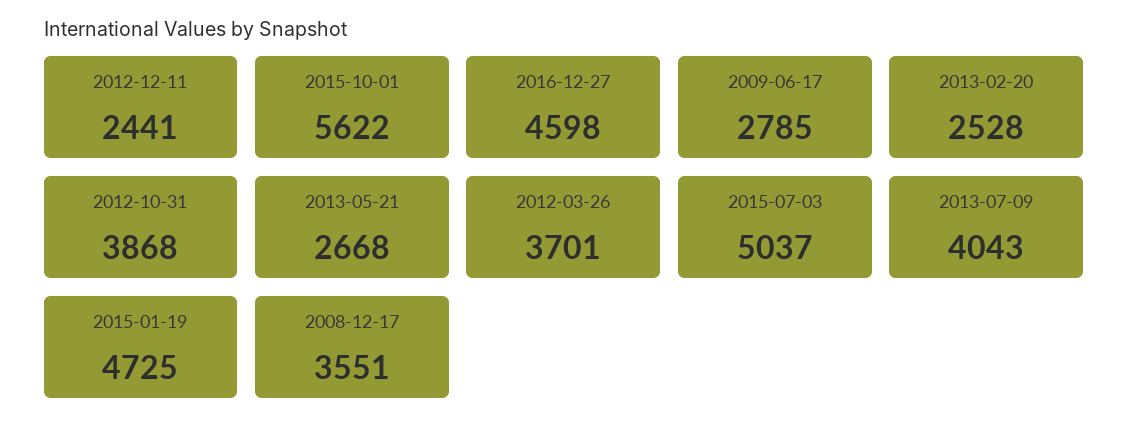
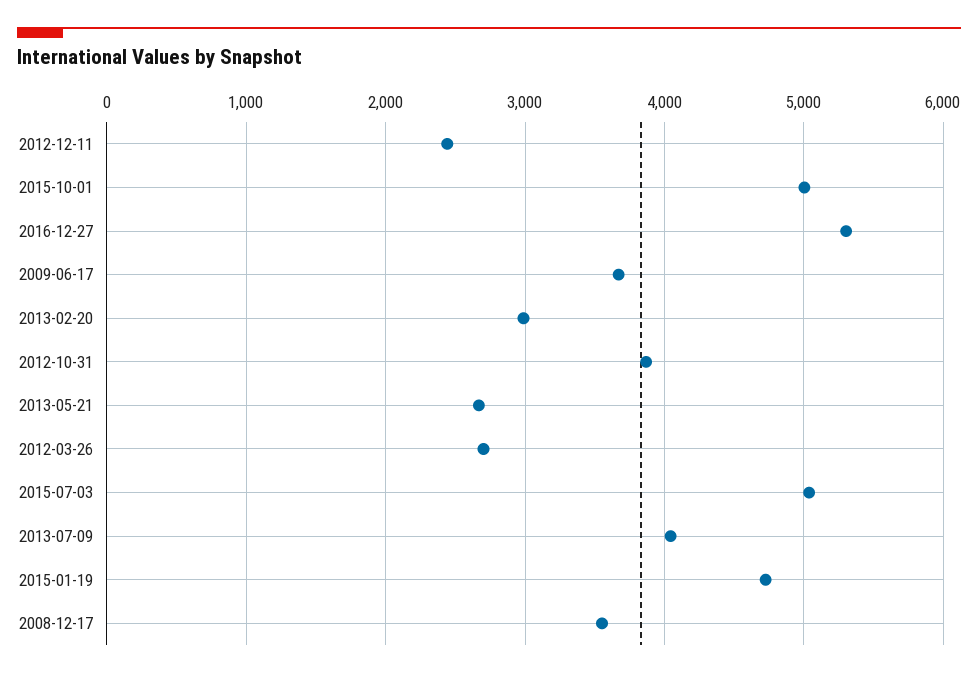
2015-10-01: 5622 -> 5000
2016-12-27: 4598 -> 5300
2009-06-17: 2785 -> 3700
2013-02-20: 2528 -> 3000
2012-03-26: 3701 -> 2700

